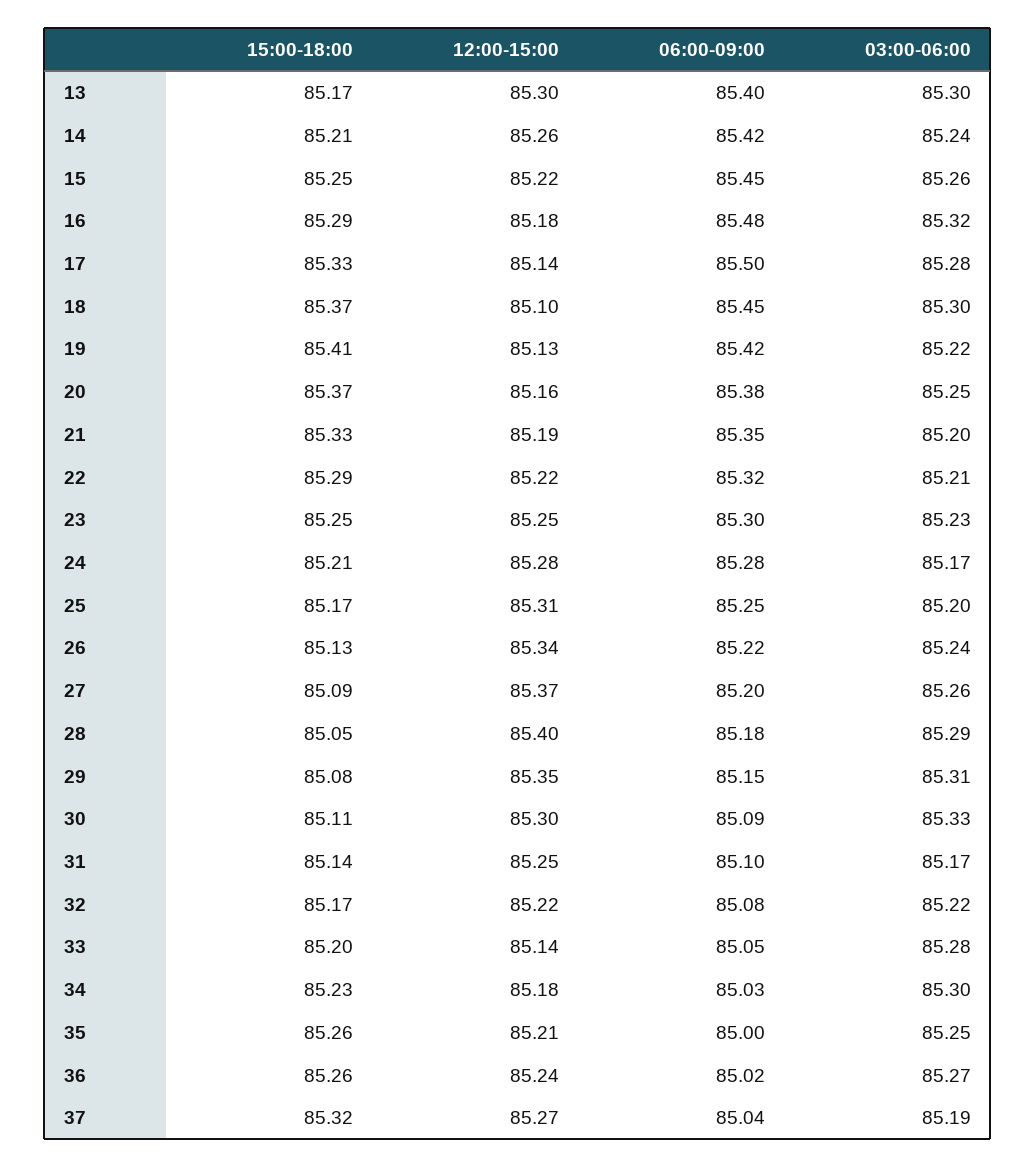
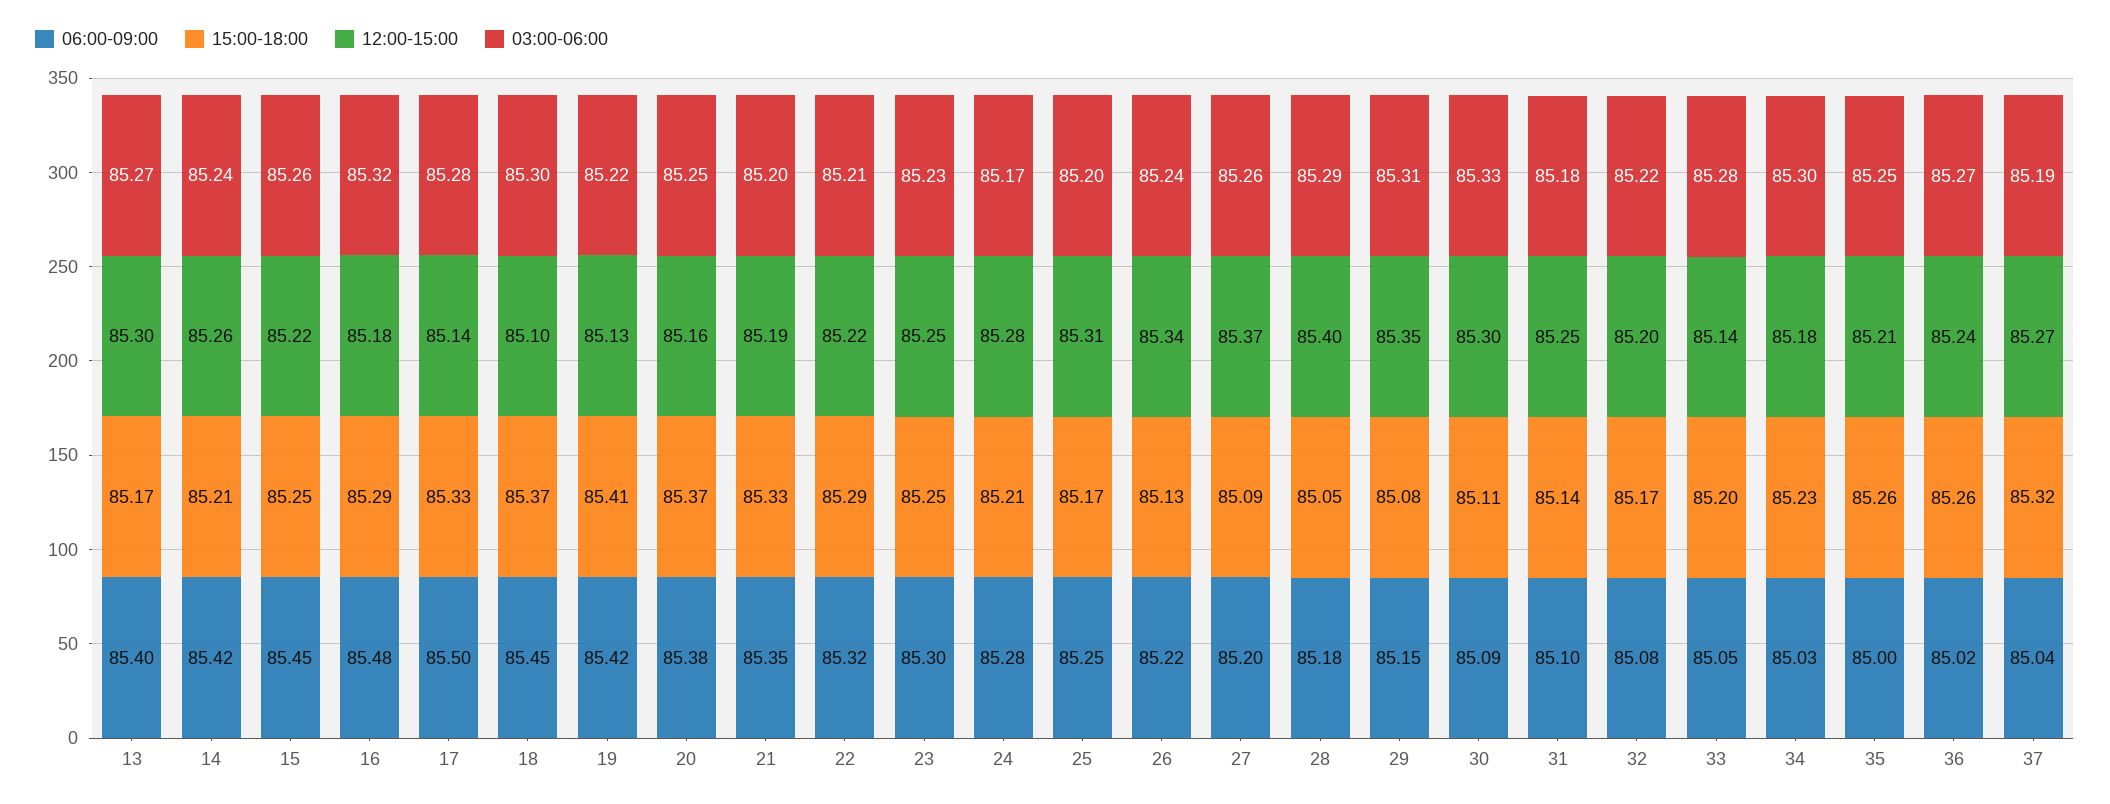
03:00-06:00, 13: 85.3 -> 85.27
03:00-06:00, 31: 85.17 -> 85.18
12:00-15:00, 32: 85.22 -> 85.2

